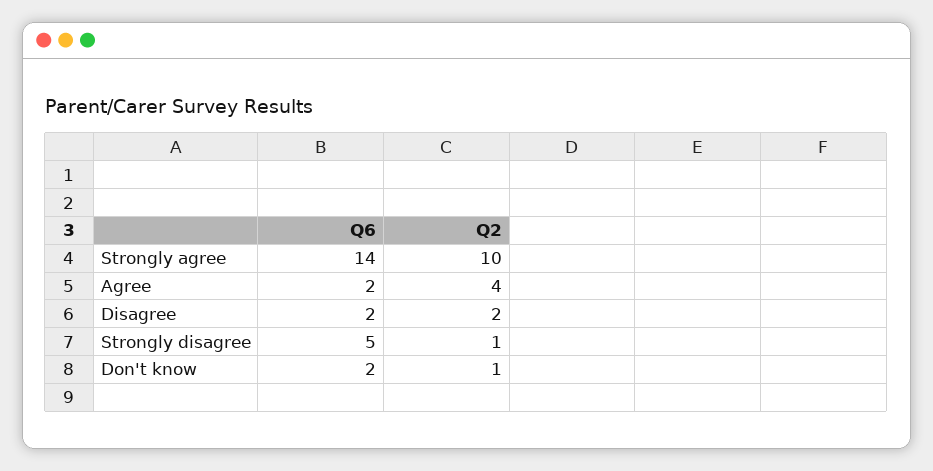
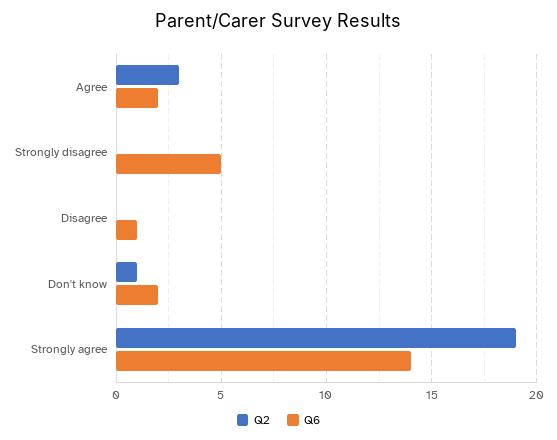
Q2, Strongly agree: 10 -> 19
Q2, Agree: 4 -> 3
Q6, Disagree: 2 -> 1
Q2, Disagree: 2 -> 0
Q2, Strongly disagree: 1 -> 0

